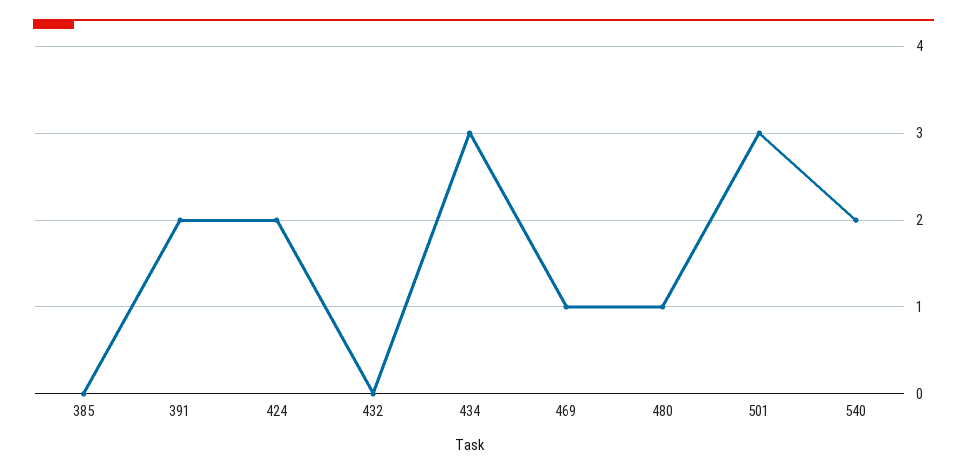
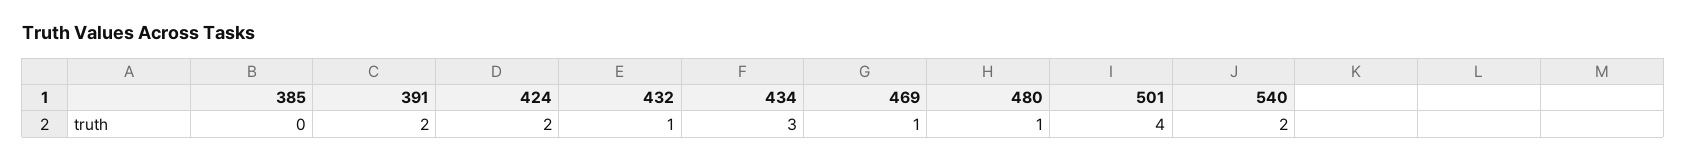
432: 0 -> 1
501: 3 -> 4

